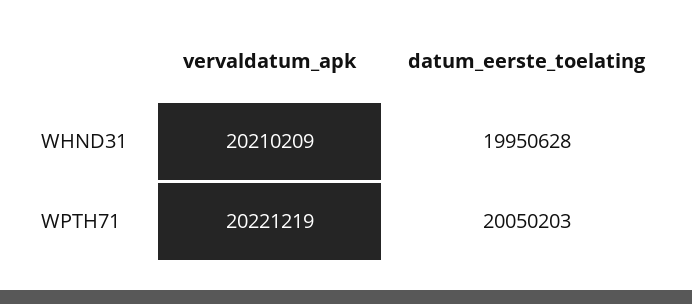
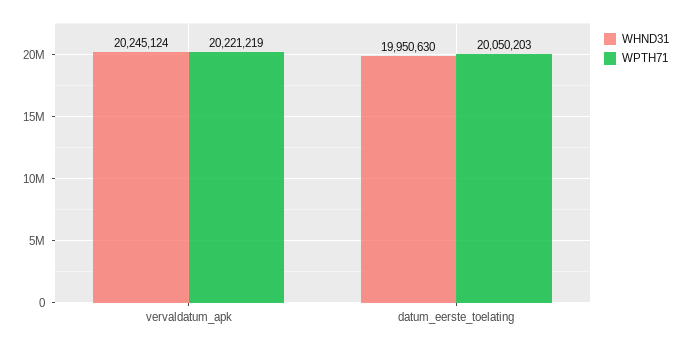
WHND31, vervaldatum_apk: 20210209 -> 20245124
WHND31, datum_eerste_toelating: 19950628 -> 19950630

